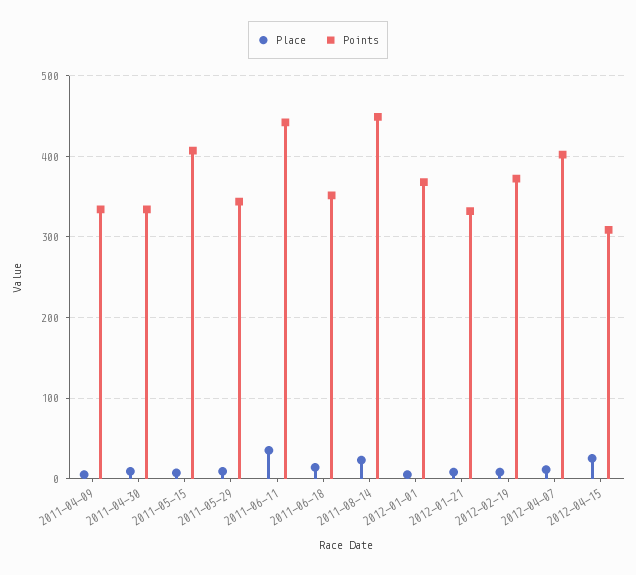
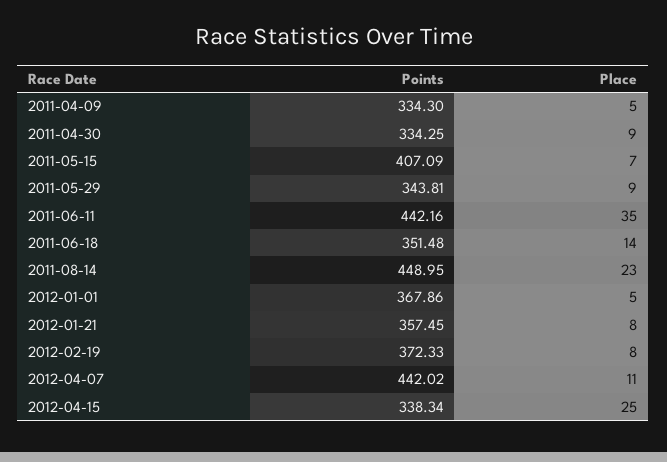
Points, 2012-01-21: 330 -> 357.45
Points, 2012-04-07: 400 -> 442.02
Points, 2012-04-15: 310 -> 338.34

